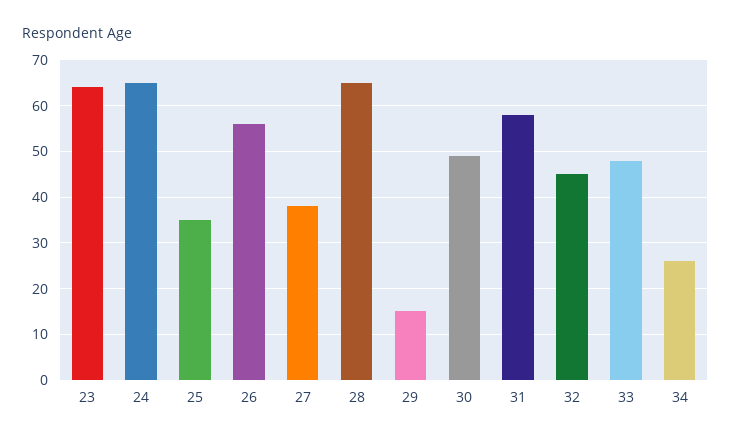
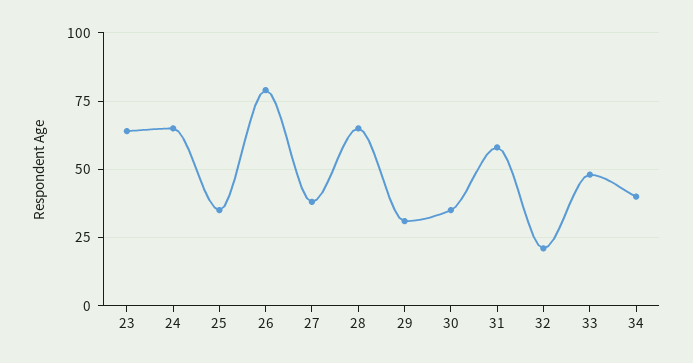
26: 55 -> 80
29: 15 -> 30
30: 50 -> 35
32: 45 -> 20
34: 25 -> 40

